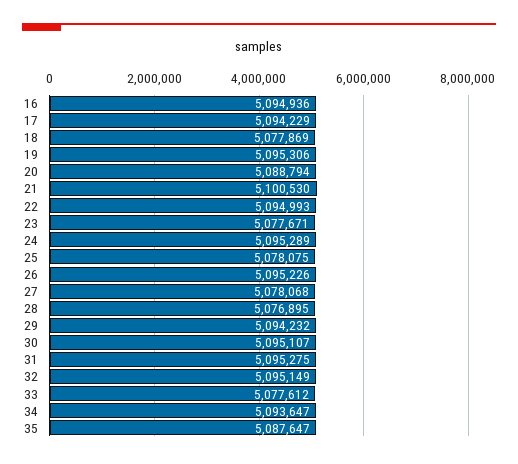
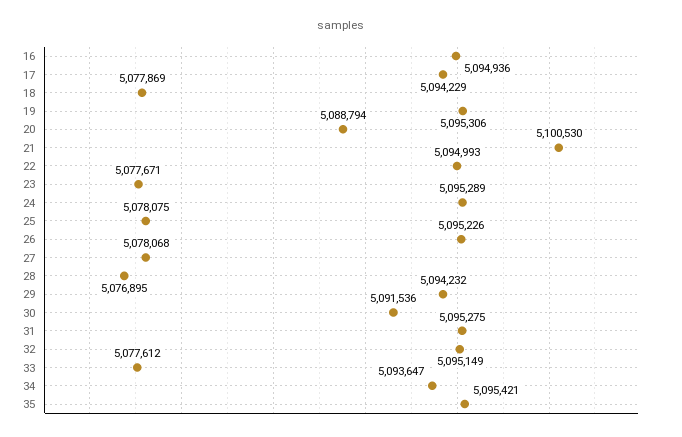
30: 5095107 -> 5091536
35: 5087647 -> 5095421

